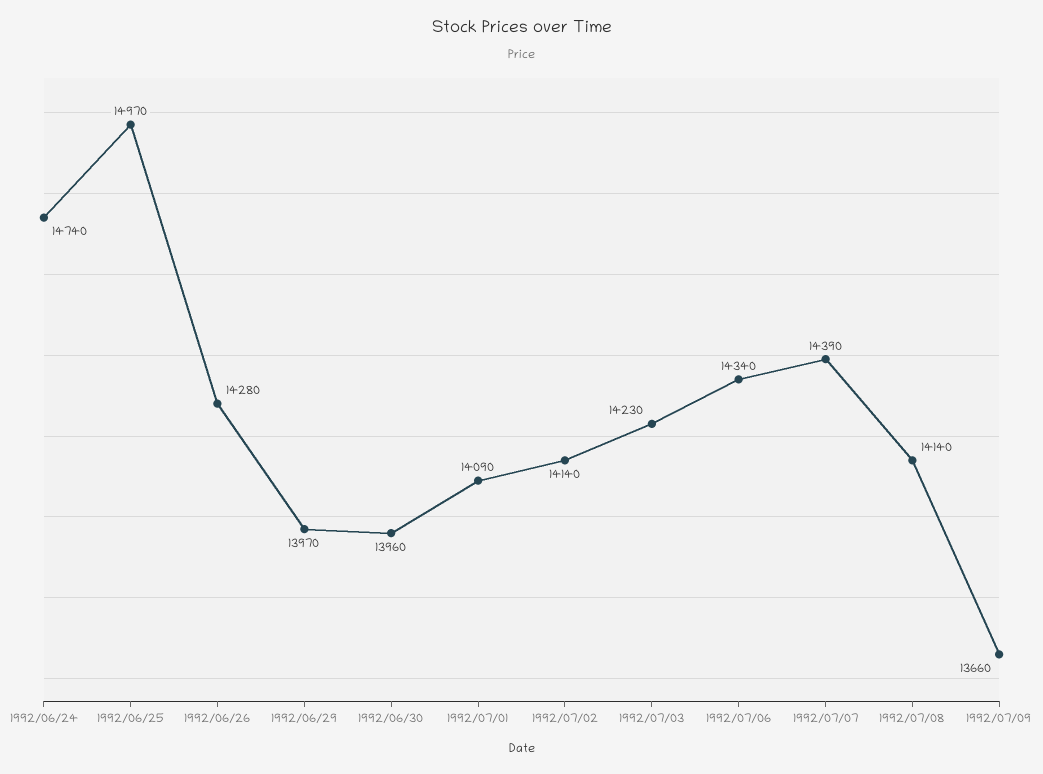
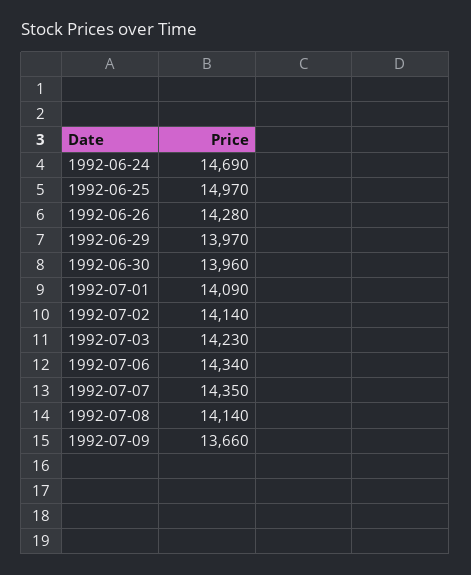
1992/06/24: 14740 -> 14690
1992/07/07: 14390 -> 14350

